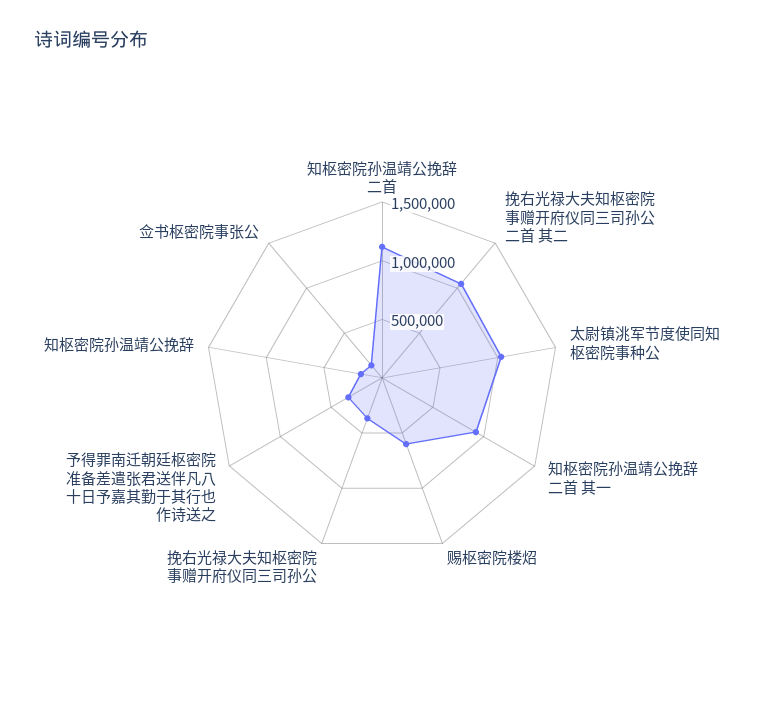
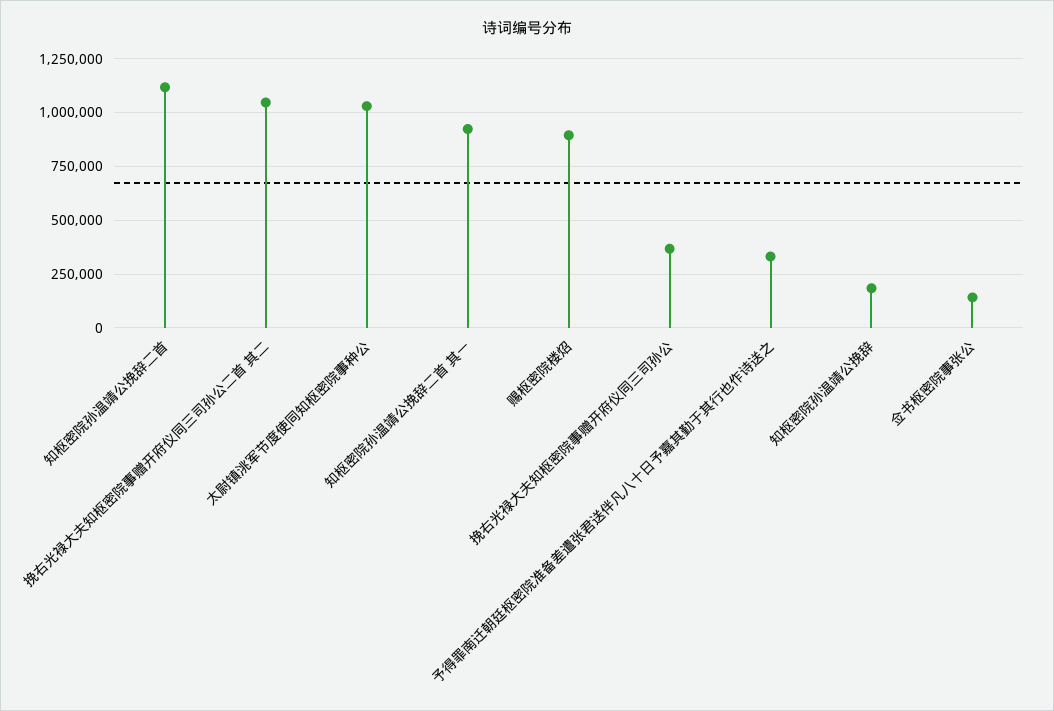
赐枢密院楼炤: 600000 -> 900000

